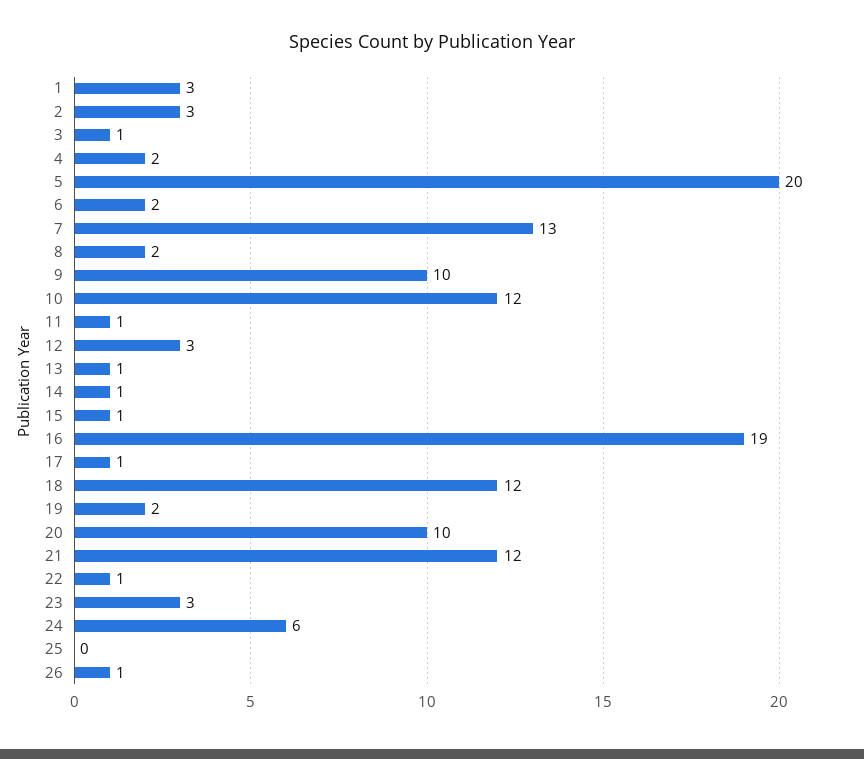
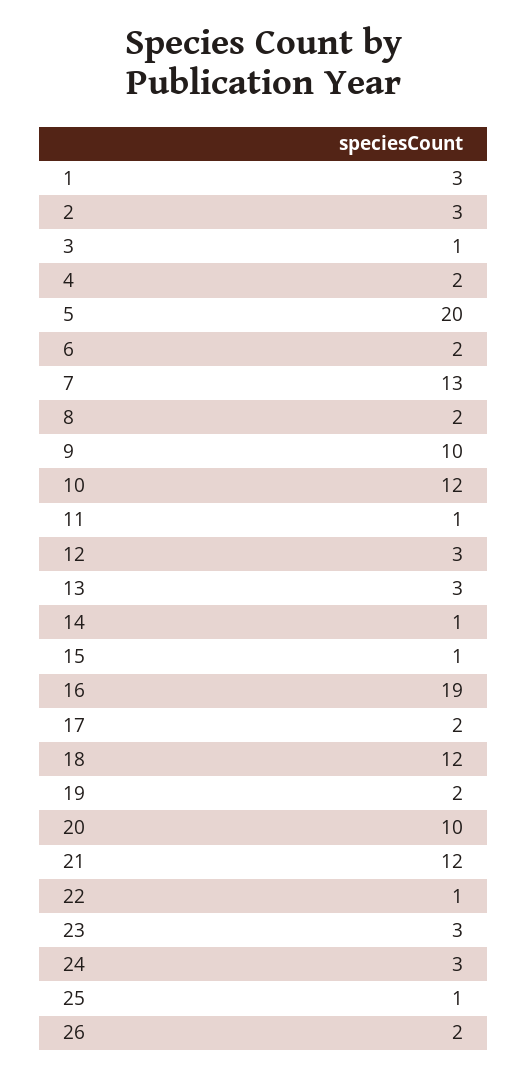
13: 1 -> 3
17: 1 -> 2
24: 6 -> 3
25: 0 -> 1
26: 1 -> 2

